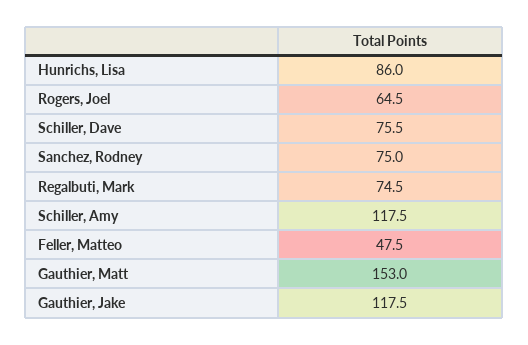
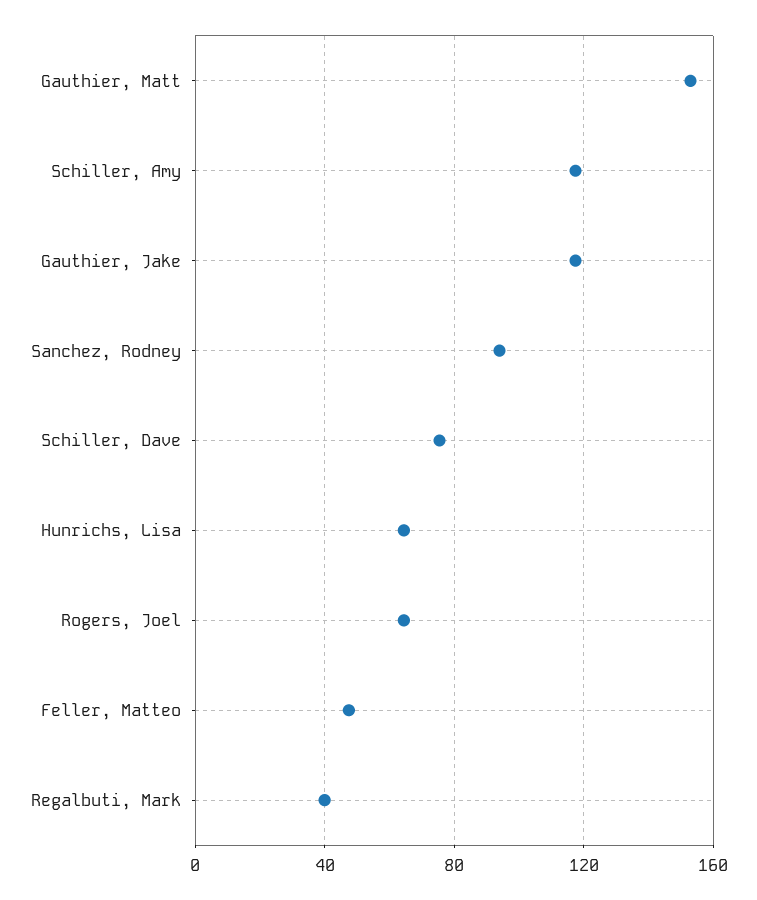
Hunrichs, Lisa: 86 -> 65
Sanchez, Rodney: 75 -> 95
Regalbuti, Mark: 74.5 -> 40

